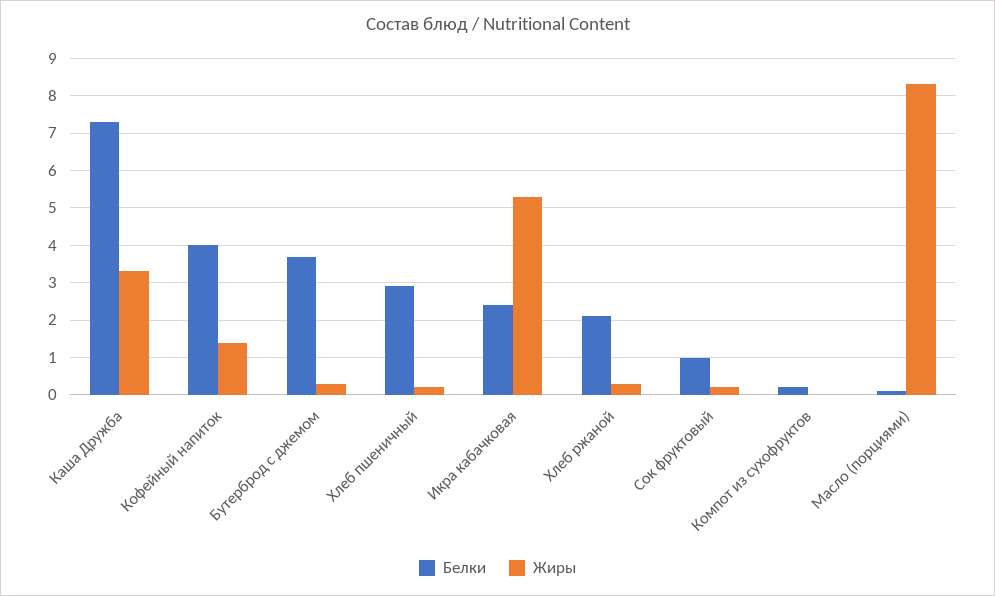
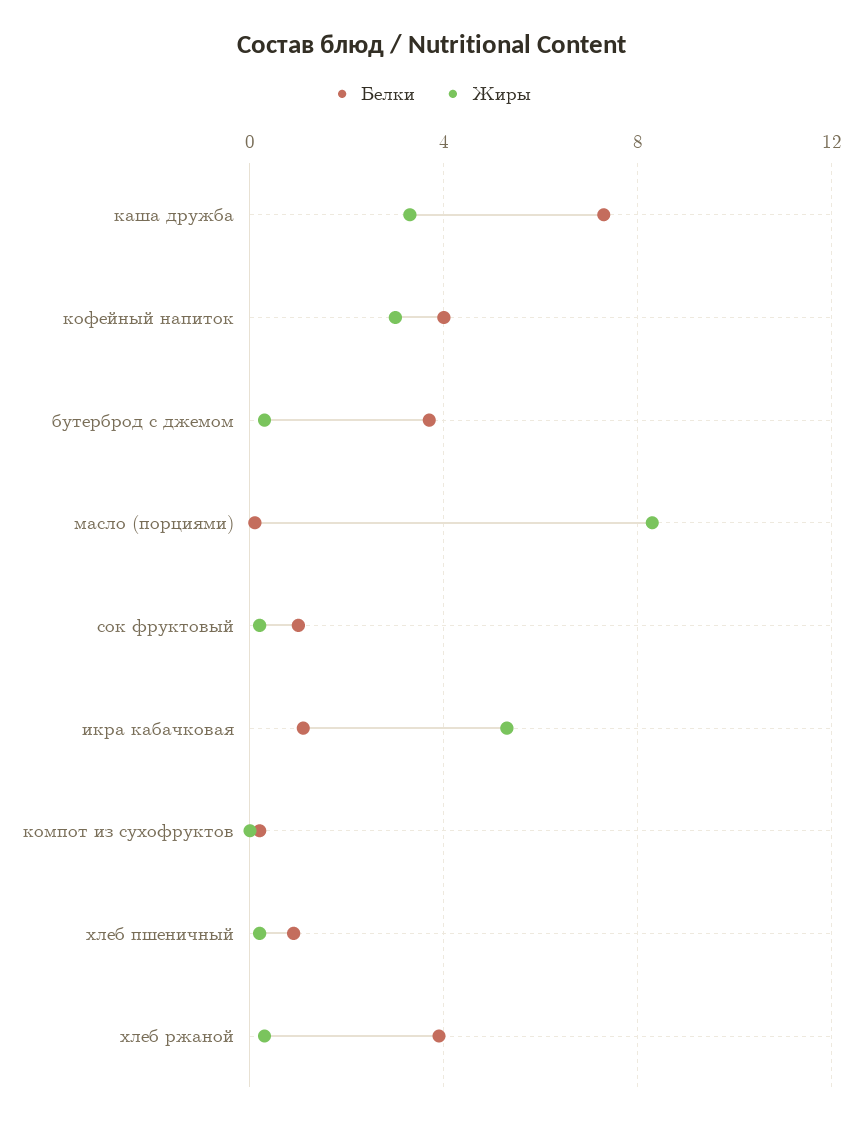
Жиры, Кофейный напиток: 1.5 -> 3
Белки, Хлеб пшеничный: 3 -> 1
Белки, Икра кабачковая: 2.5 -> 1
Белки, Хлеб ржаной: 2 -> 4

